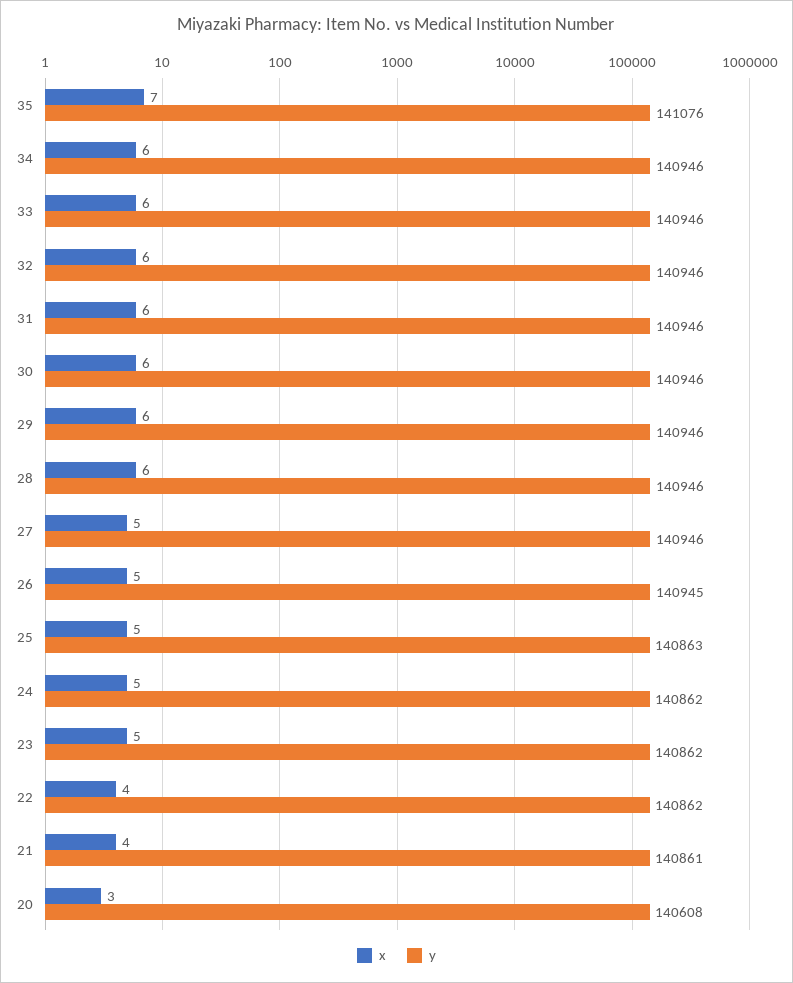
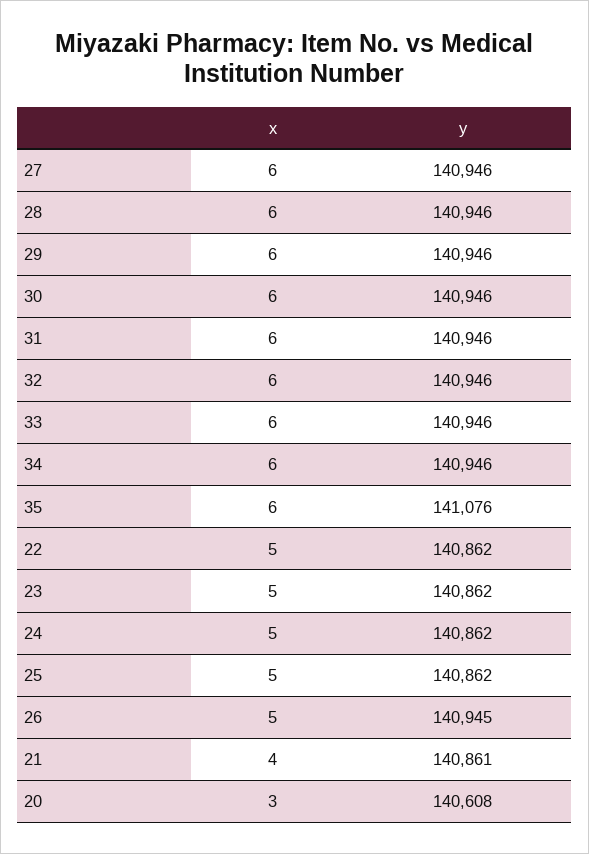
x, 35: 7 -> 6
x, 27: 5 -> 6
y, 25: 140863 -> 140862
x, 22: 4 -> 5

